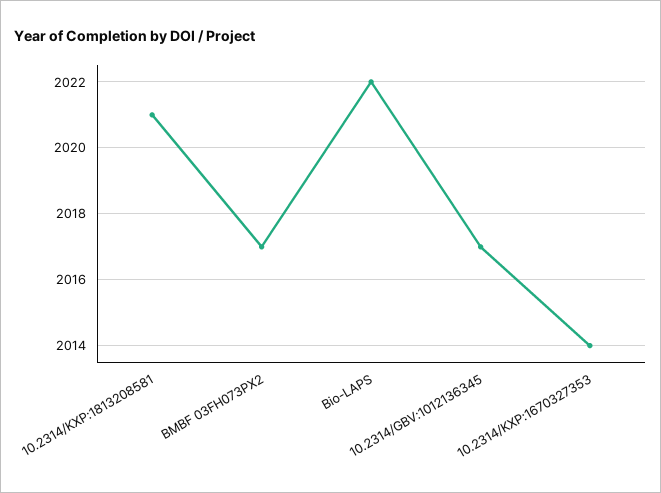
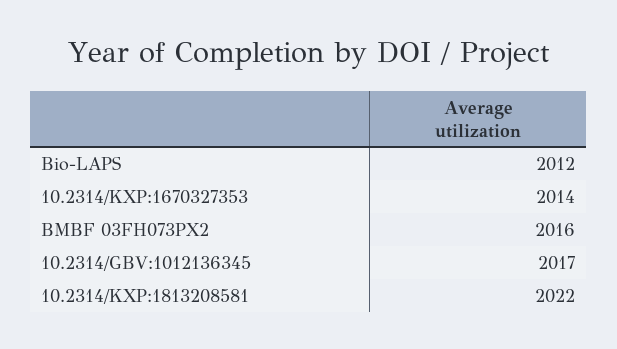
10.2314/KXP:1813208581: 2021 -> 2022
BMBF 03FH073PX2: 2017 -> 2016
Bio-LAPS: 2022 -> 2012

